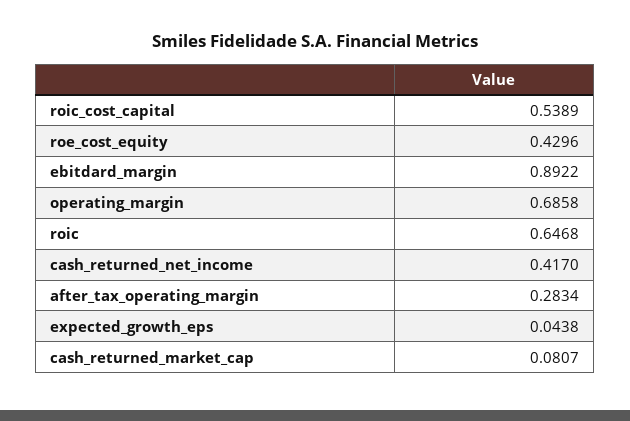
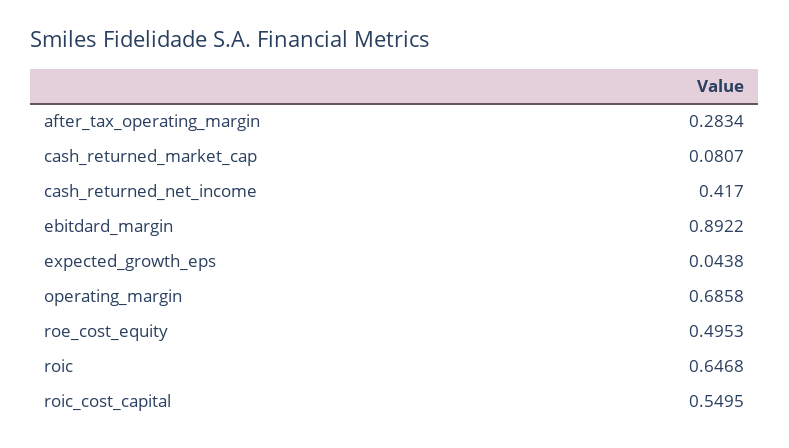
roic_cost_capital: 0.5389 -> 0.5495
roe_cost_equity: 0.4296 -> 0.4953

